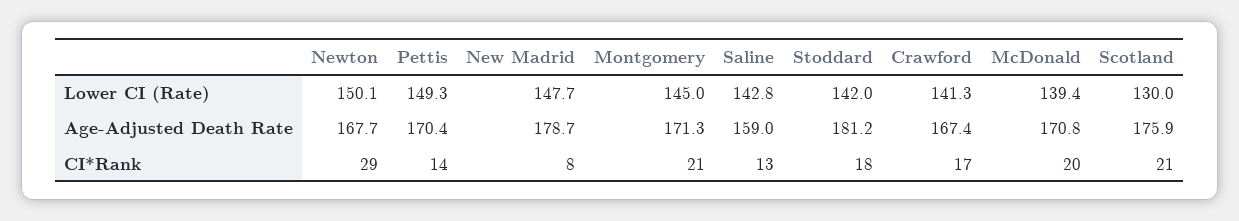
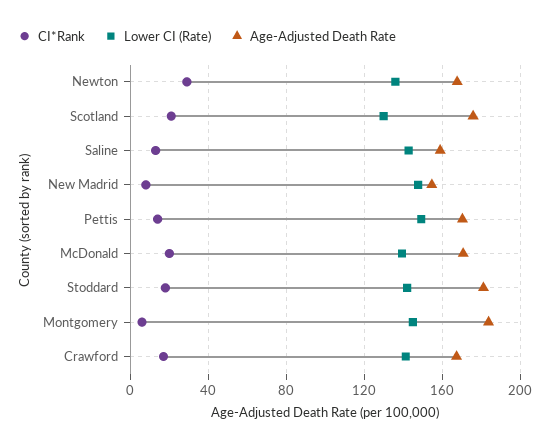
Lower CI (Rate), Newton: 150.1 -> 135
Age-Adjusted Death Rate, New Madrid: 178.7 -> 155
Age-Adjusted Death Rate, Montgomery: 171.3 -> 185
CI*Rank, Montgomery: 21 -> 5

